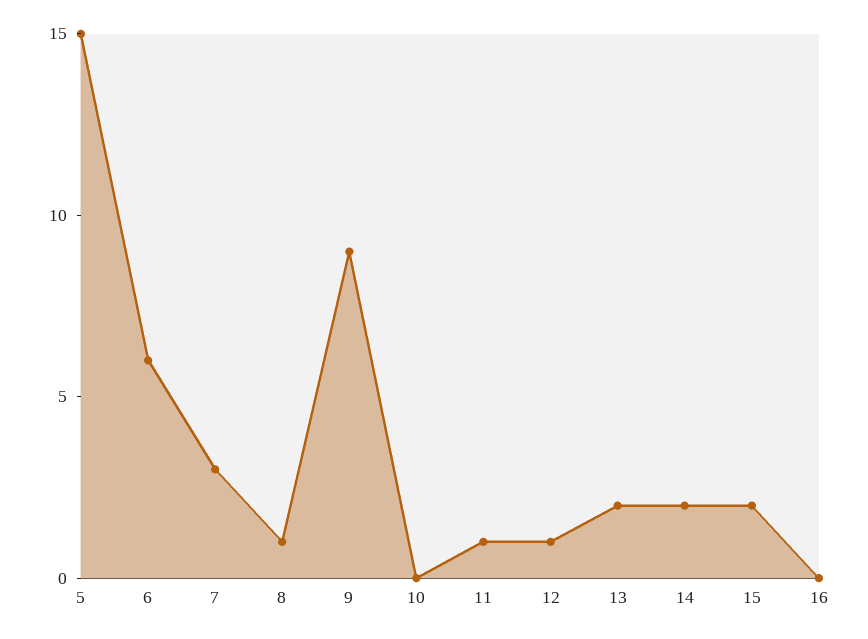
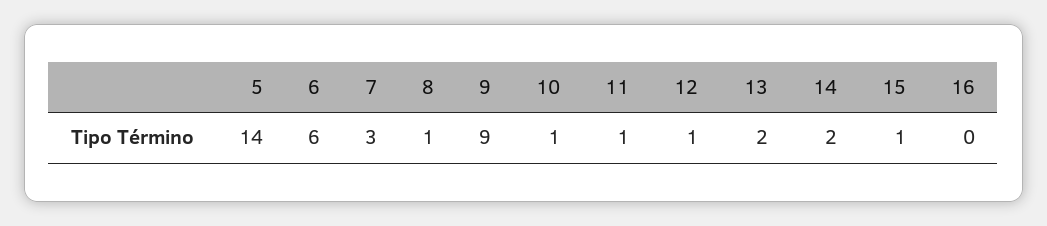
5: 15 -> 14
10: 0 -> 1
15: 2 -> 1

